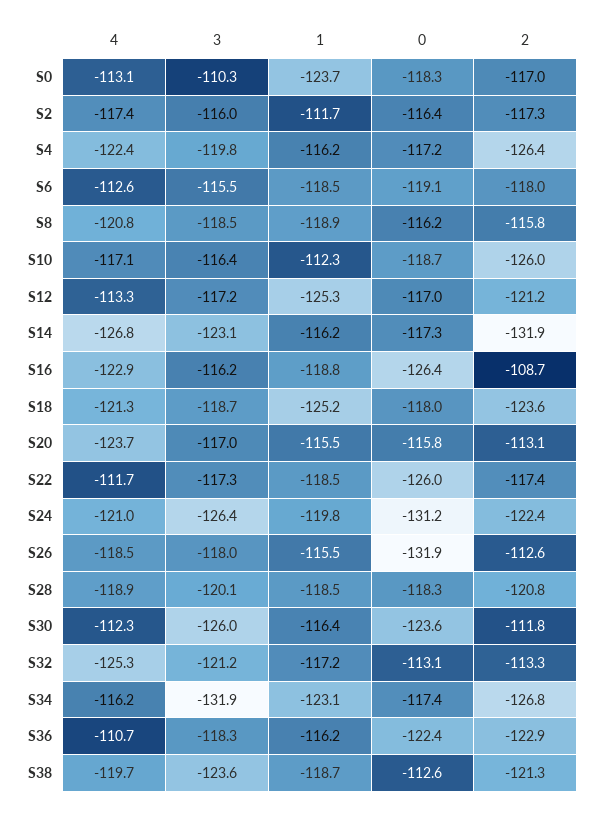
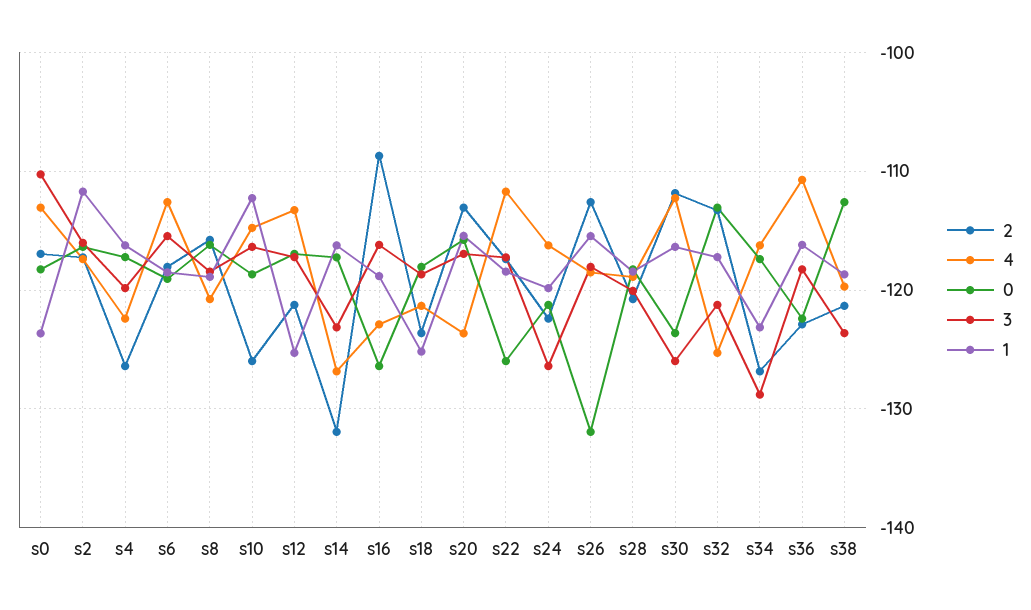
4, S10: -117.1 -> -115
4, S24: -121 -> -116
0, S24: -131.2 -> -121
3, S34: -131.9 -> -129

